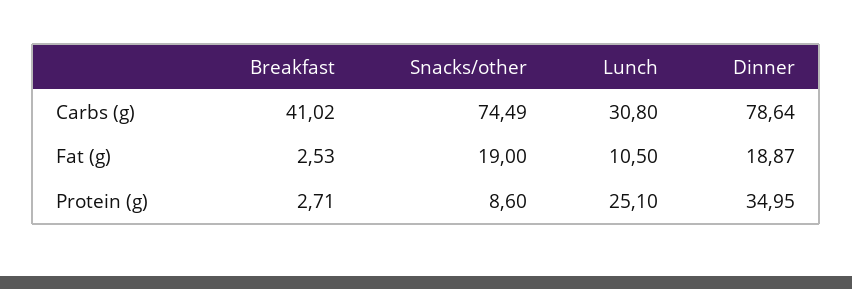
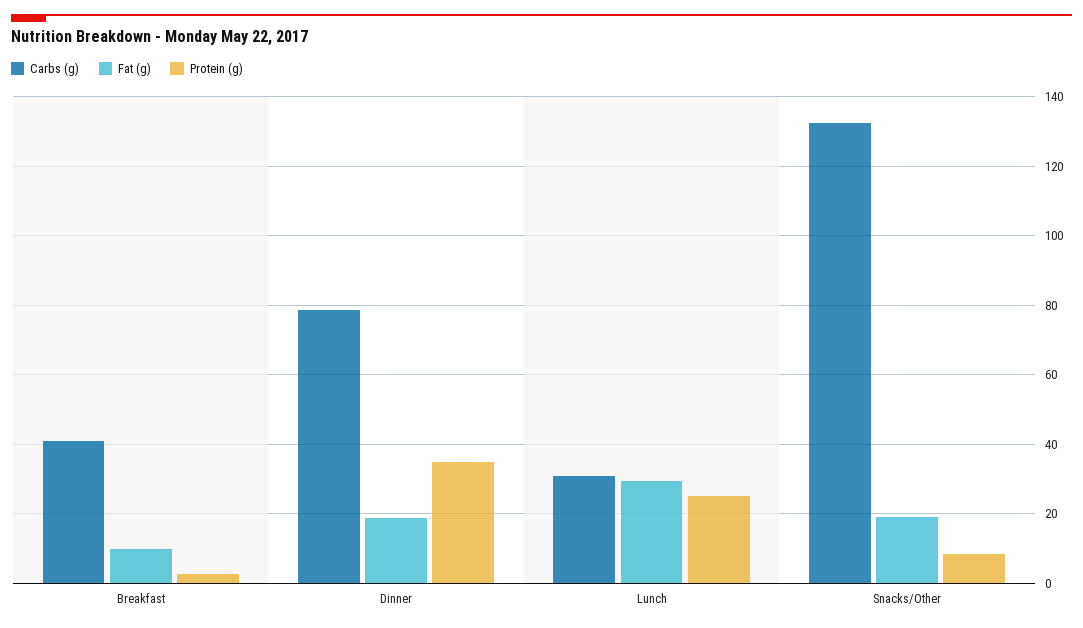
Carbs (g), Snacks/other: 74.49 -> 132
Fat (g), Breakfast: 2.53 -> 10
Fat (g), Lunch: 10.5 -> 30

